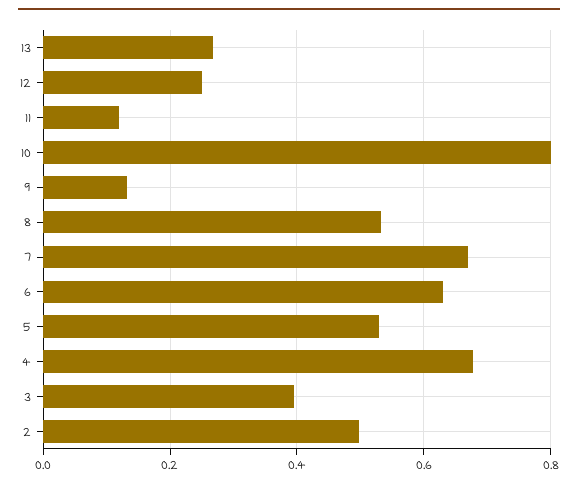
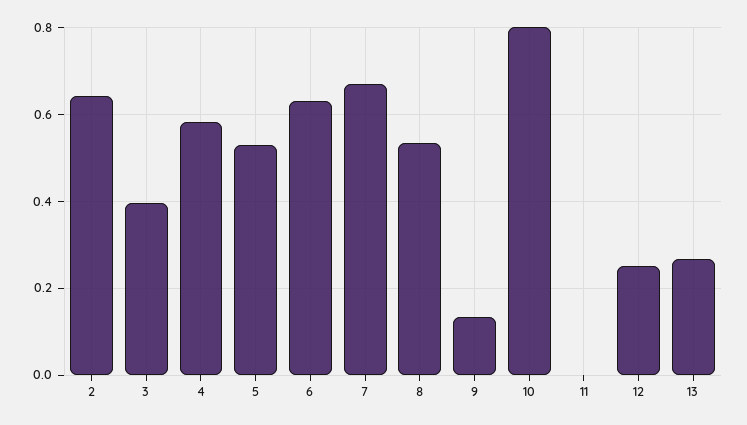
11: 0.12 -> 0
4: 0.68 -> 0.58
2: 0.5 -> 0.64

